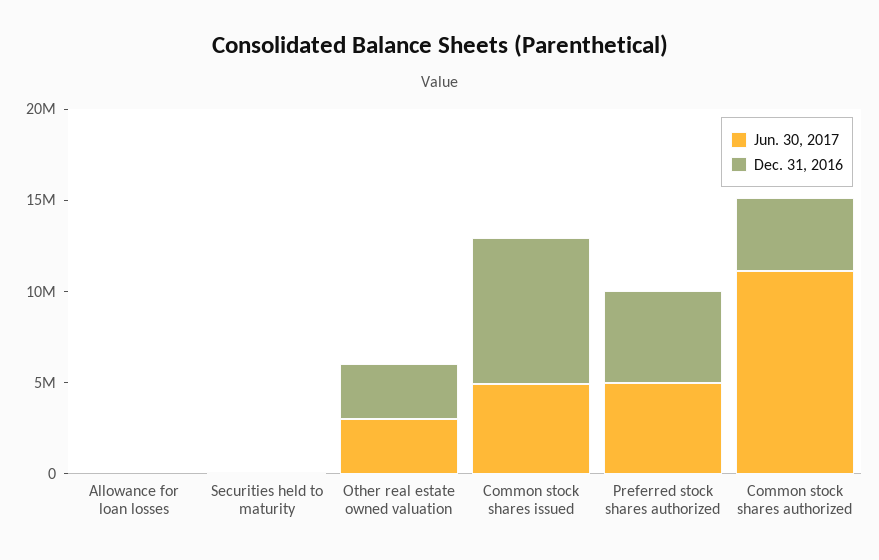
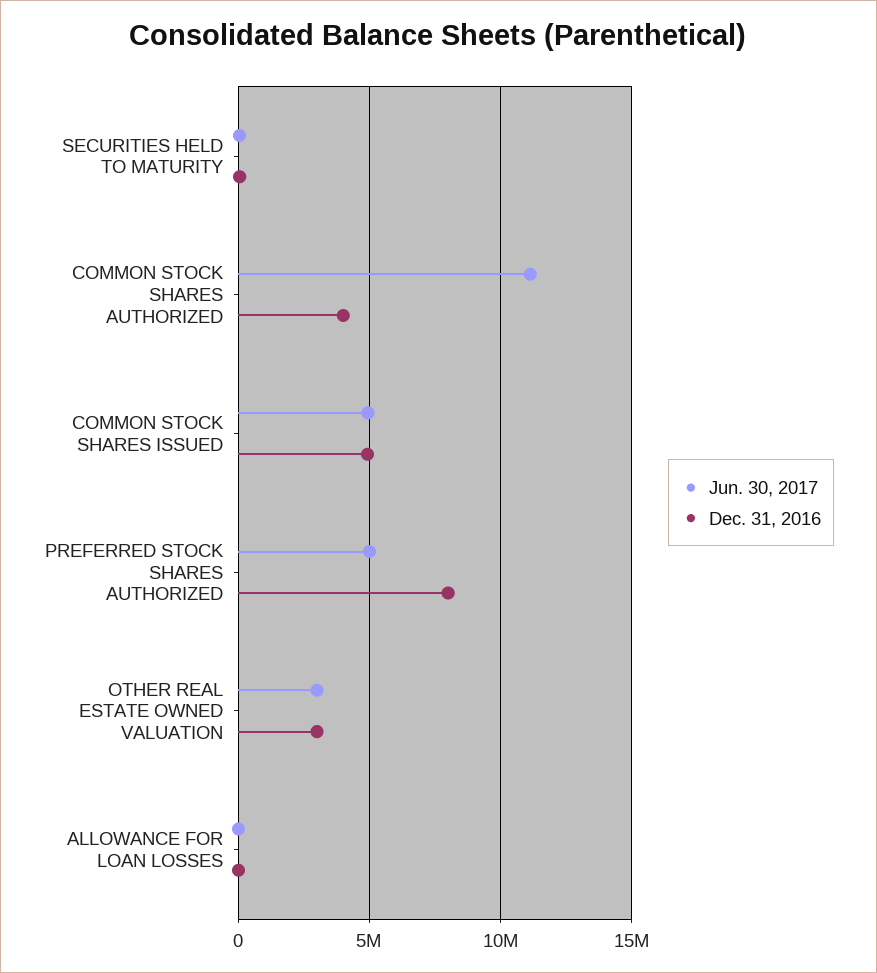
Dec. 31, 2016, Common stock shares issued: 8000000 -> 5000000
Dec. 31, 2016, Preferred stock shares authorized: 5000000 -> 8000000

